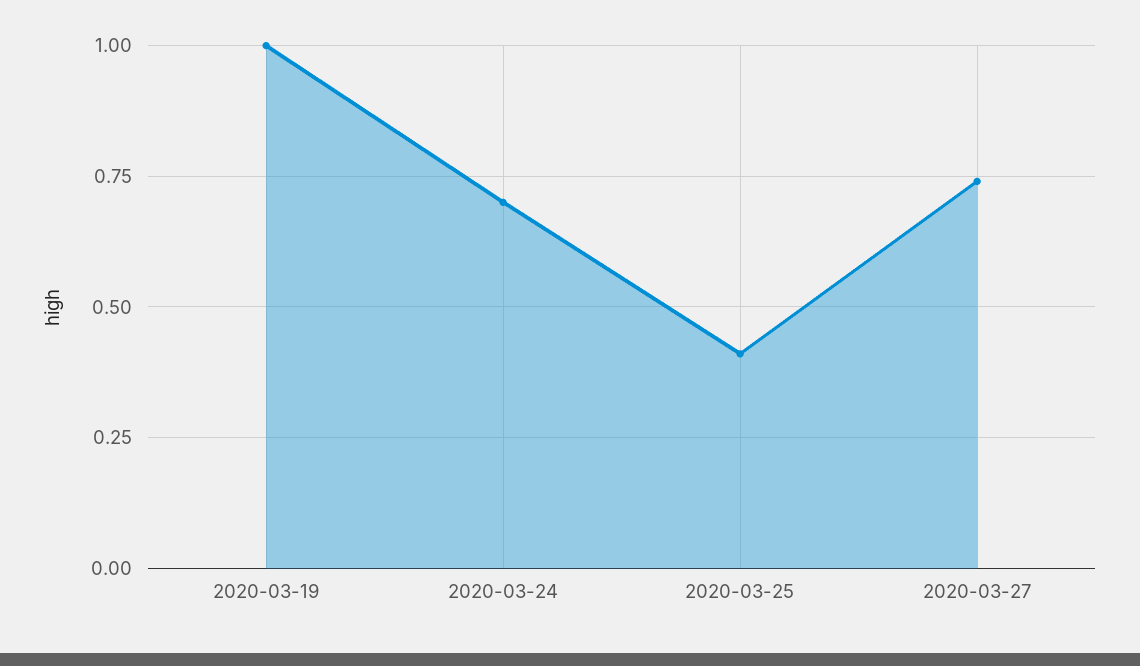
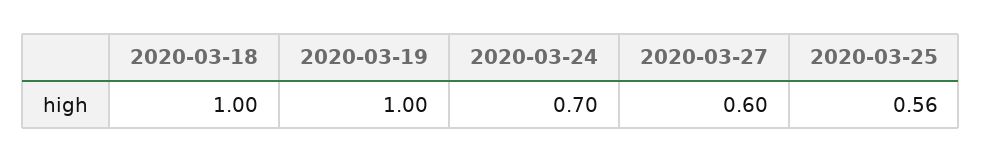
2020-03-25: 0.4 -> 0.56
2020-03-27: 0.75 -> 0.6
2020-03-18: none -> 1

